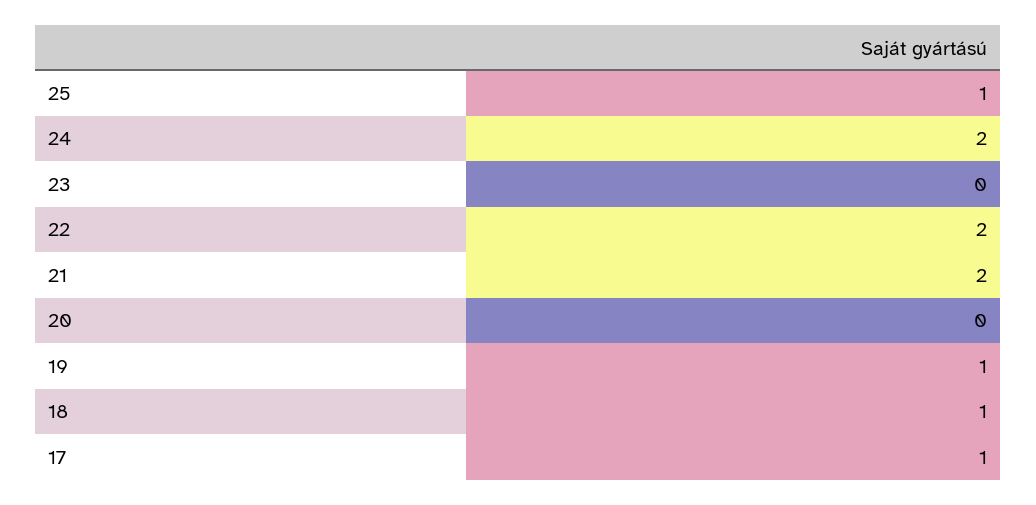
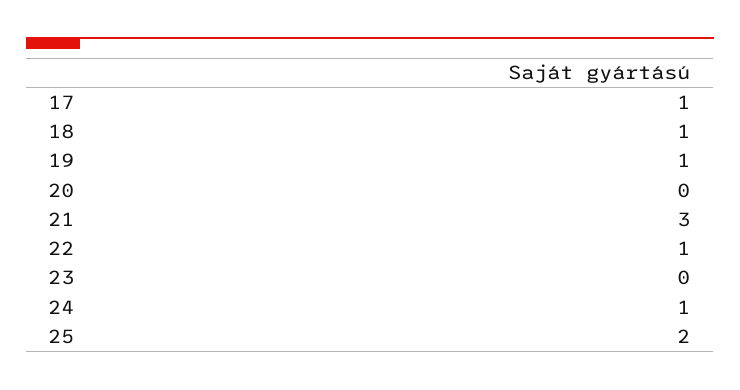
25: 1 -> 2
24: 2 -> 1
22: 2 -> 1
21: 2 -> 3

